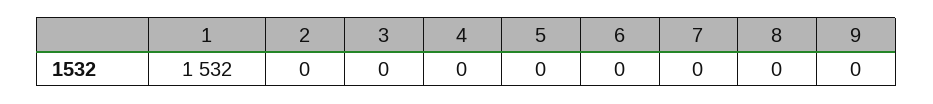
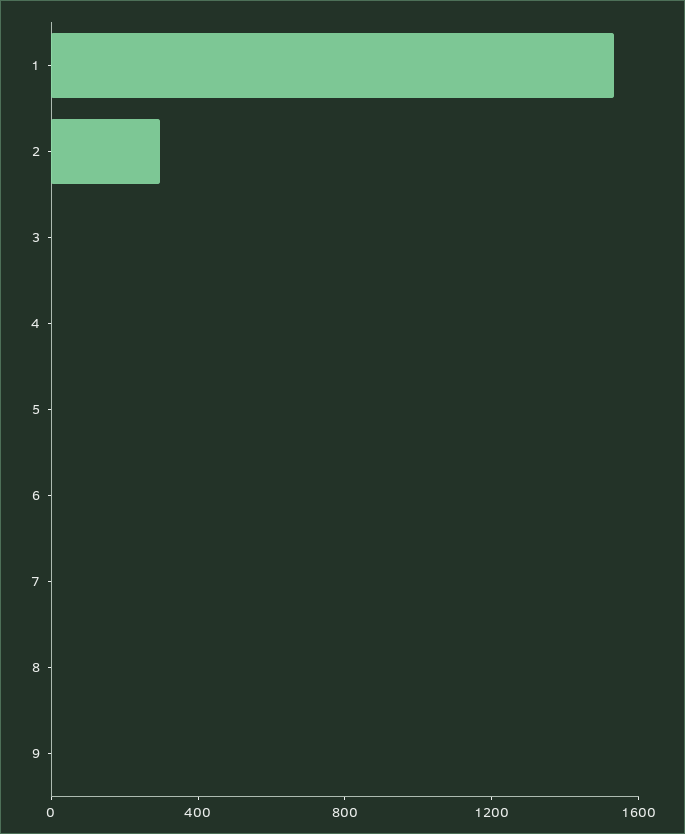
2: 0 -> 300

